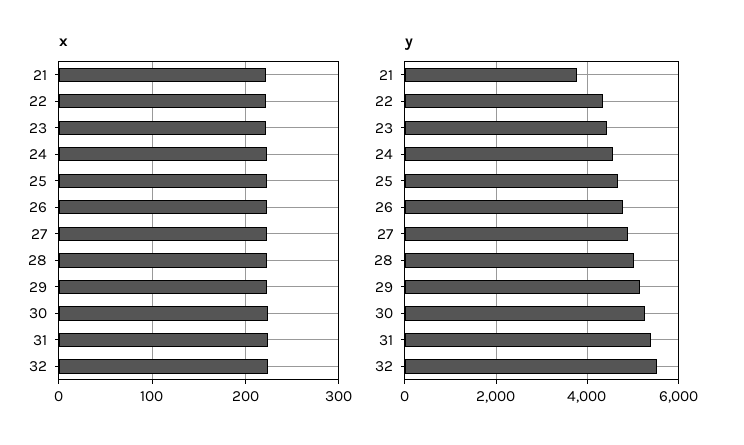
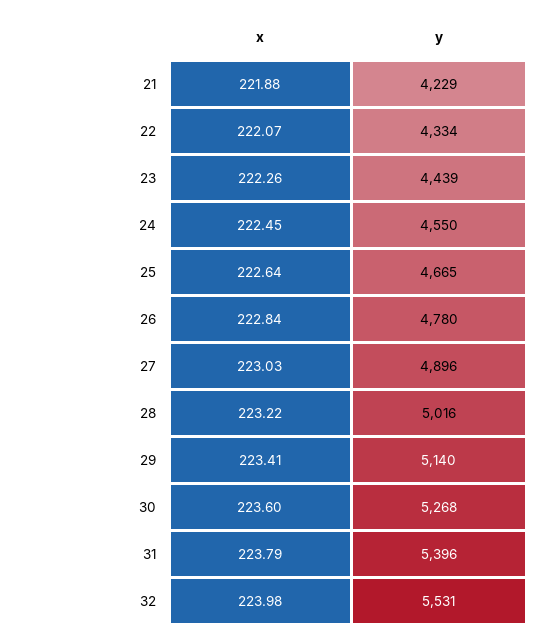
y, 21: 3800 -> 4229

